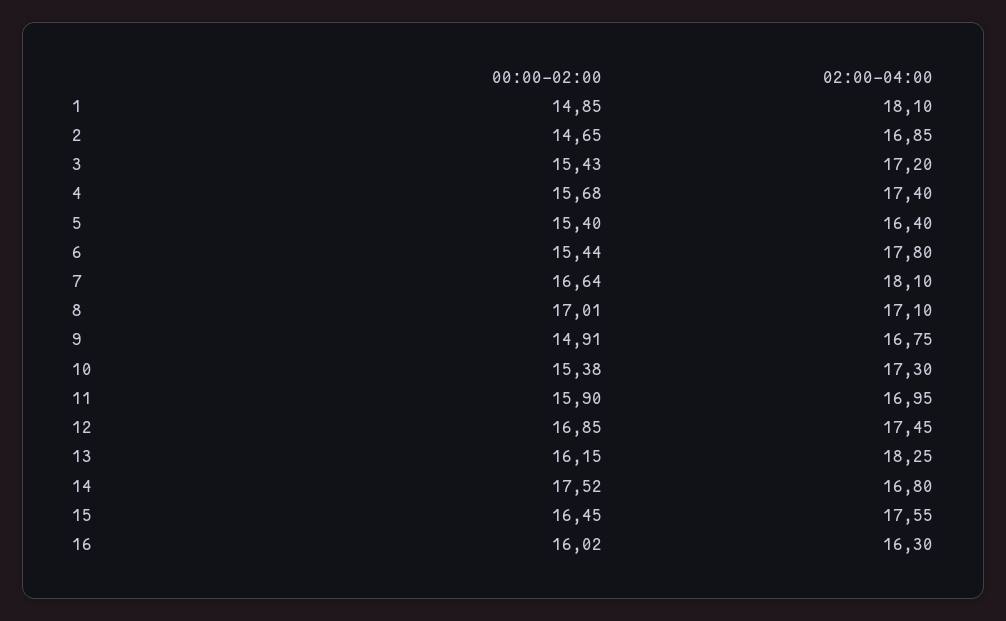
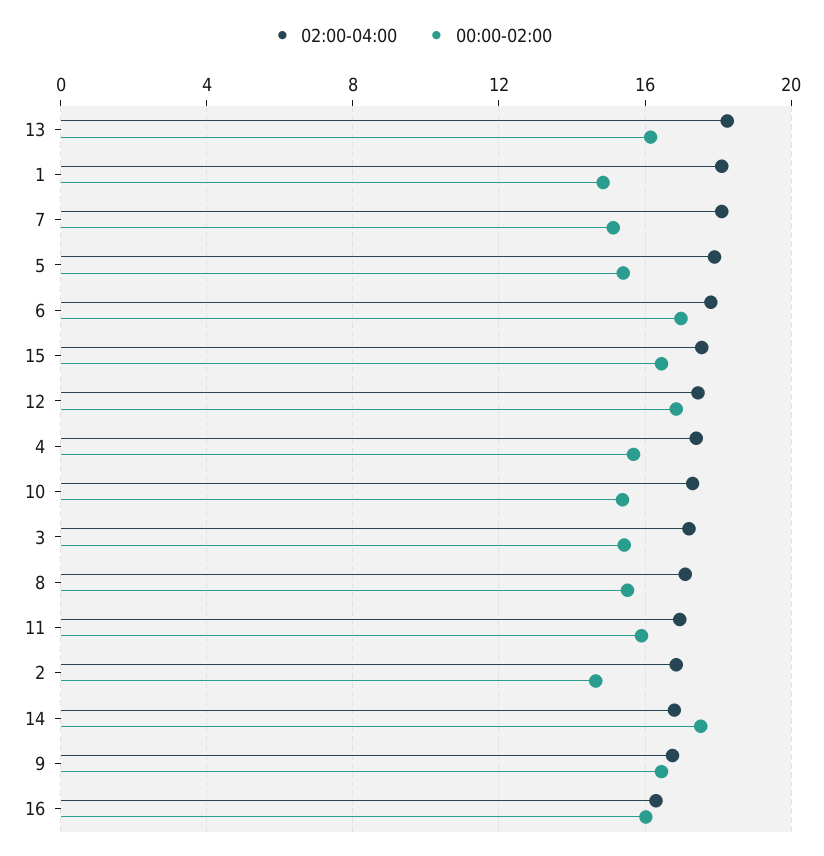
02:00-04:00, 5: 16.4 -> 18
00:00-02:00, 6: 15.44 -> 17
00:00-02:00, 7: 16.64 -> 15
00:00-02:00, 8: 17.01 -> 15.5
00:00-02:00, 9: 14.91 -> 16.5

